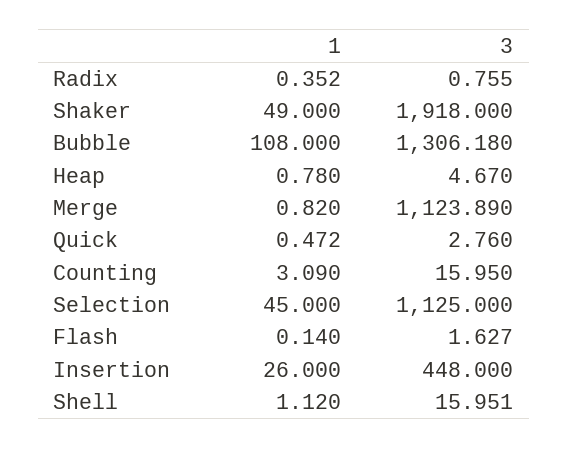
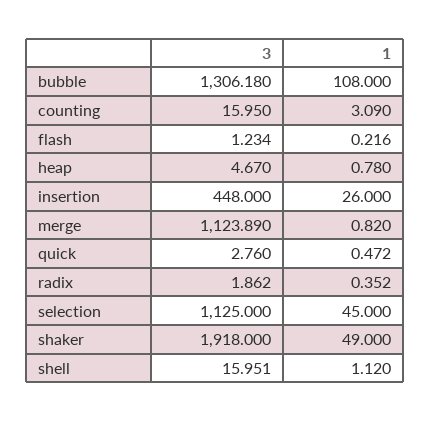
3, Radix: 0.755 -> 1.862
1, Flash: 0.14 -> 0.216
3, Flash: 1.627 -> 1.234

